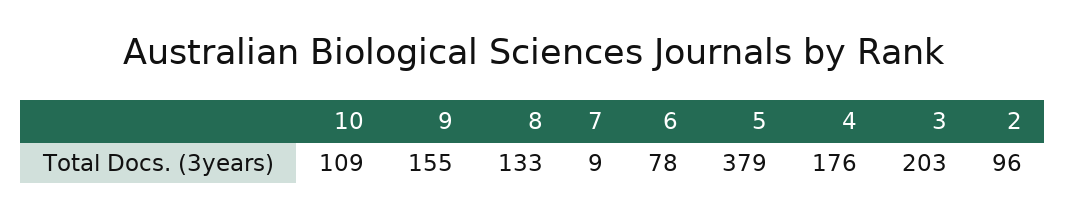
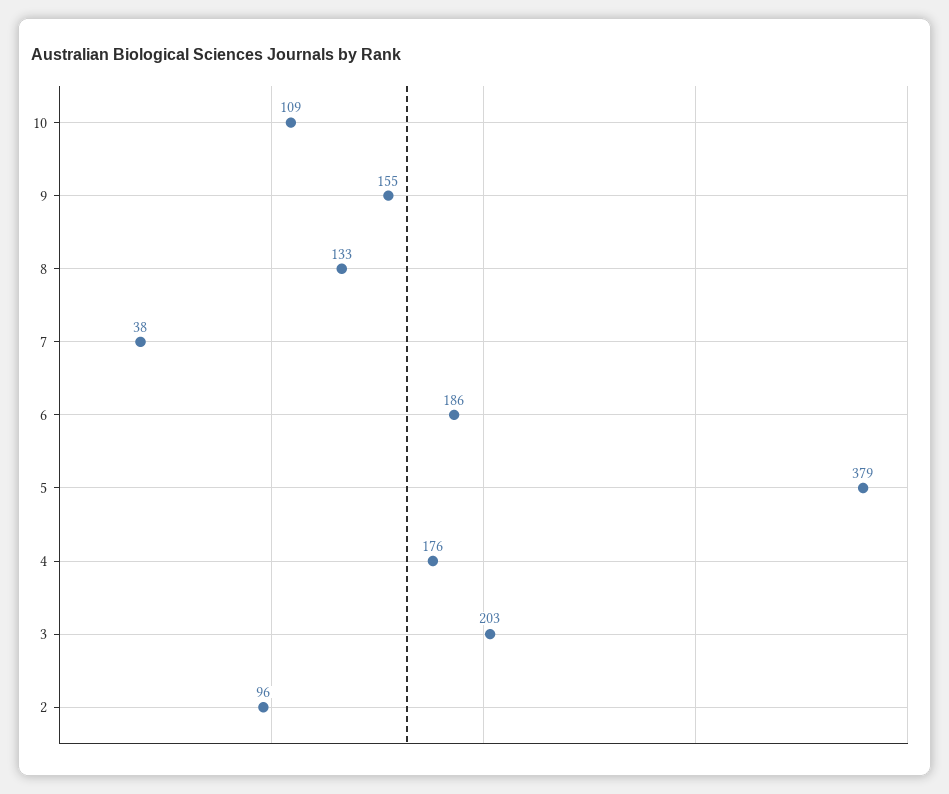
7: 9 -> 38
6: 78 -> 186

